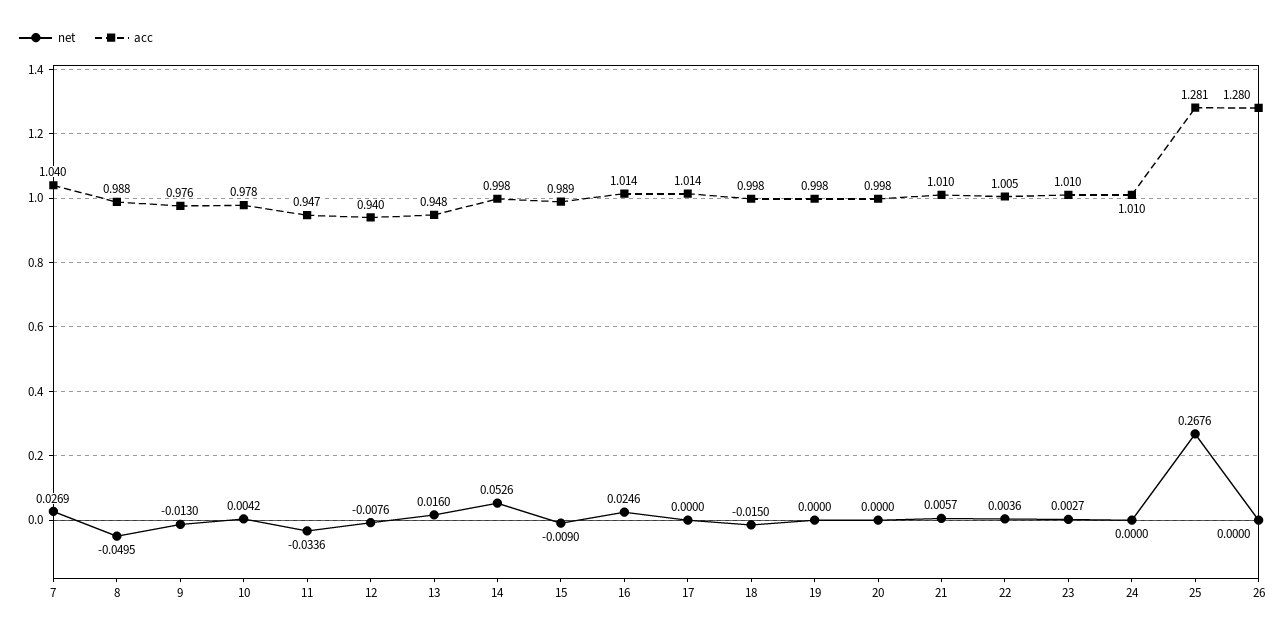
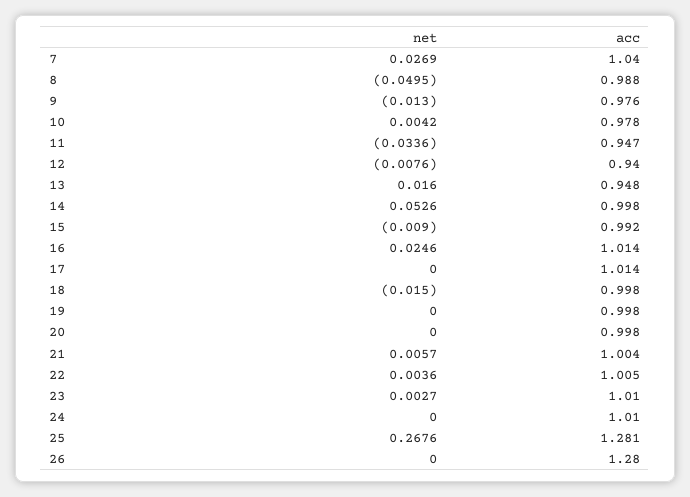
acc, 15: 0.989 -> 0.992
acc, 21: 1.01 -> 1.004

